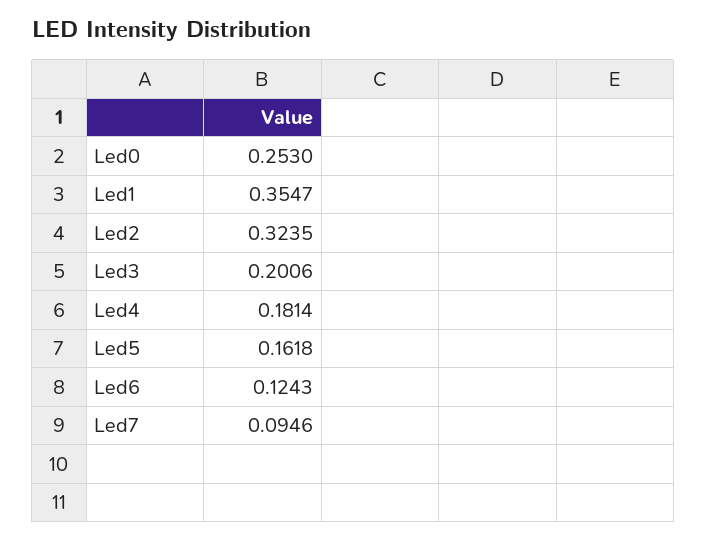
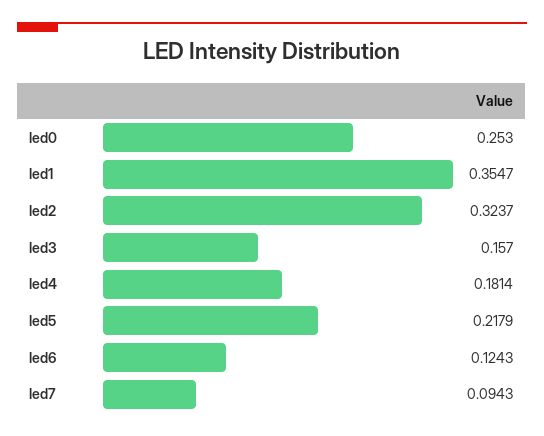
Led2: 0.3235 -> 0.3237
Led3: 0.2006 -> 0.157
Led5: 0.1618 -> 0.2179
Led7: 0.0946 -> 0.0943

